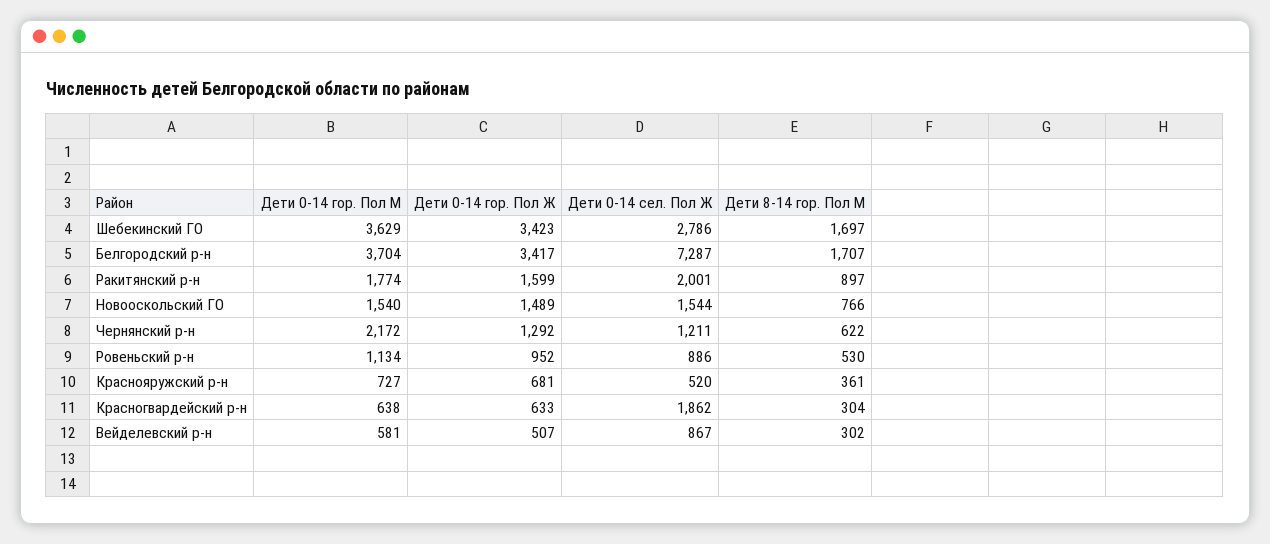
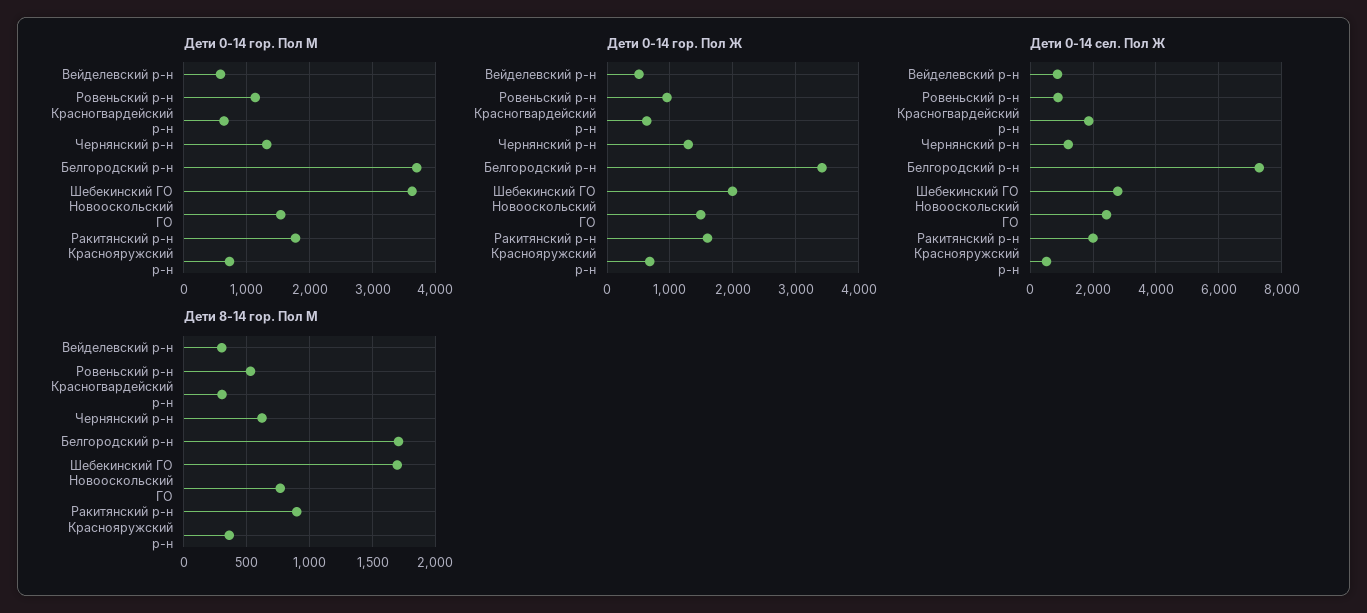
Дети 0-14 гор. Пол Ж, Шебекинский ГО: 3423 -> 2000
Дети 0-14 сел. Пол Ж, Новооскольский ГО: 1544 -> 2400
Дети 0-14 гор. Пол М, Чернянский р-н: 2172 -> 1300

